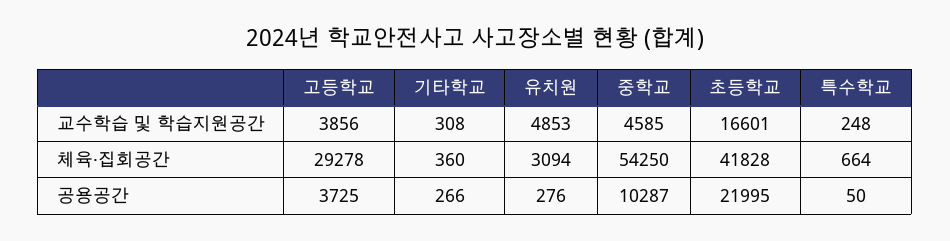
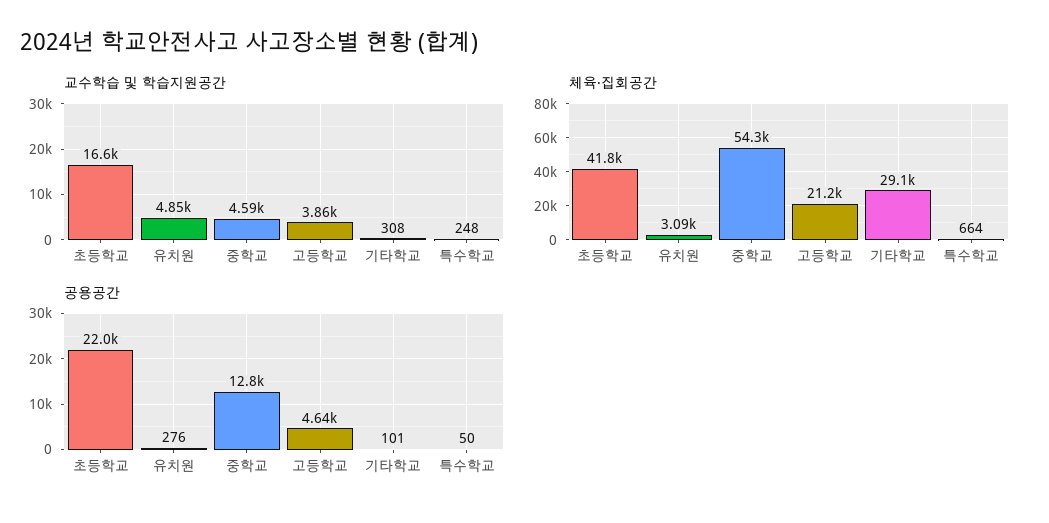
체육·집회공간, 고등학교: 29278 -> 21200
체육·집회공간, 기타학교: 360 -> 29100
공용공간, 고등학교: 3725 -> 4640
공용공간, 기타학교: 266 -> 101
공용공간, 중학교: 10287 -> 12800

